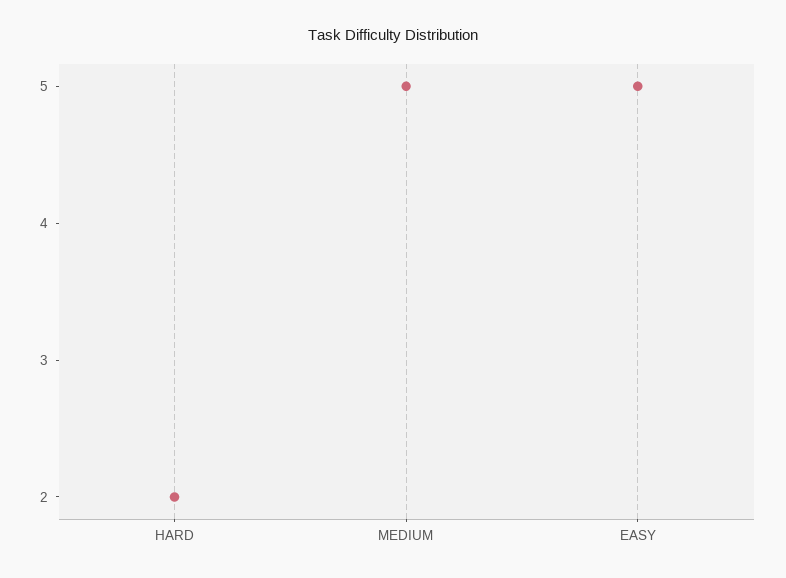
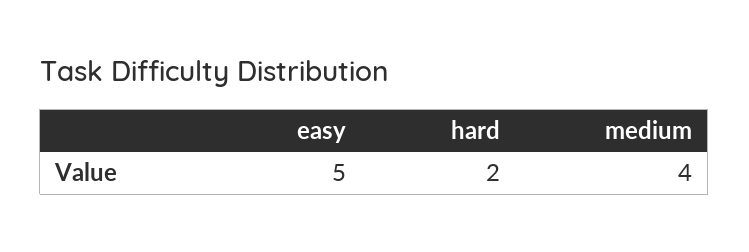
MEDIUM: 5 -> 4

